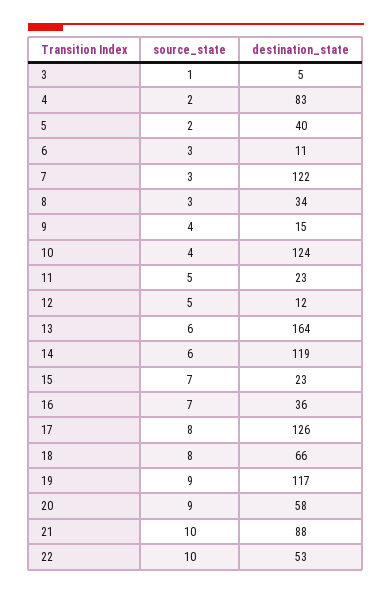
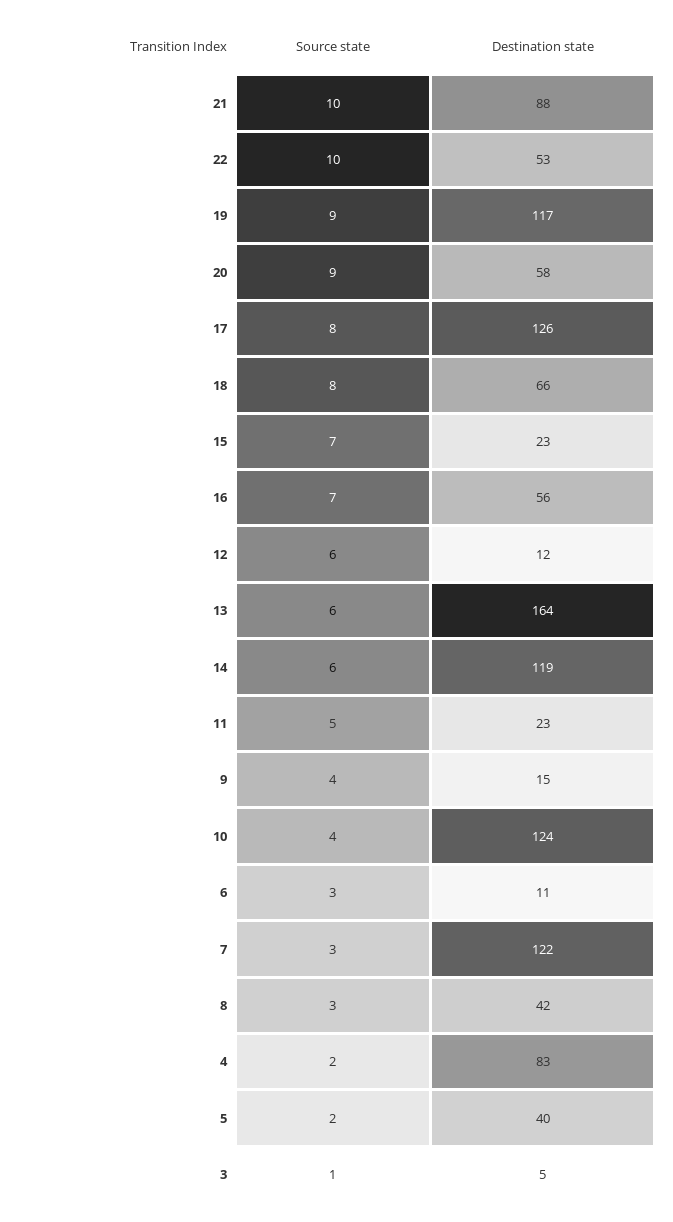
destination_state, 8: 34 -> 42
source_state, 12: 5 -> 6
destination_state, 16: 36 -> 56

